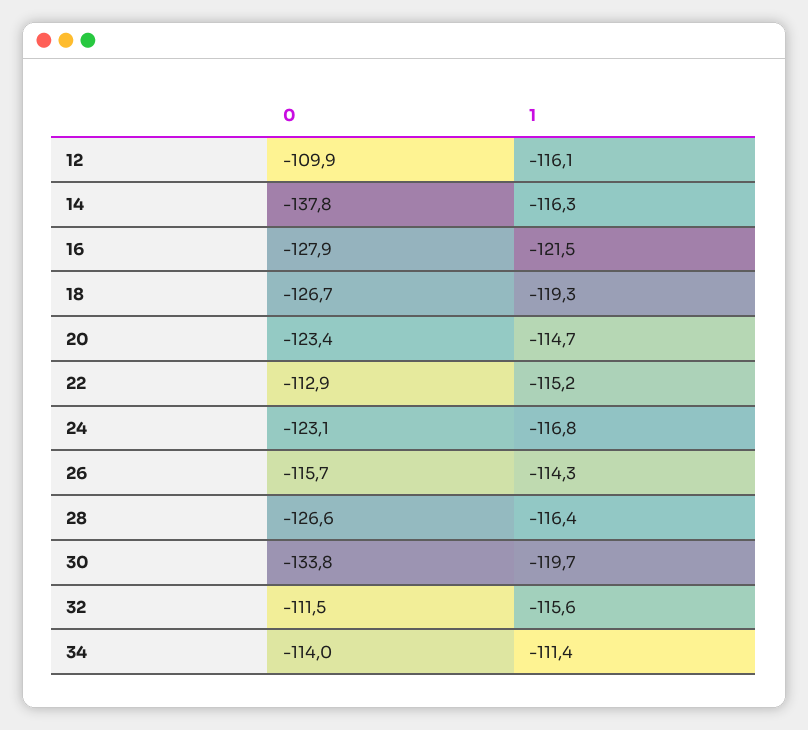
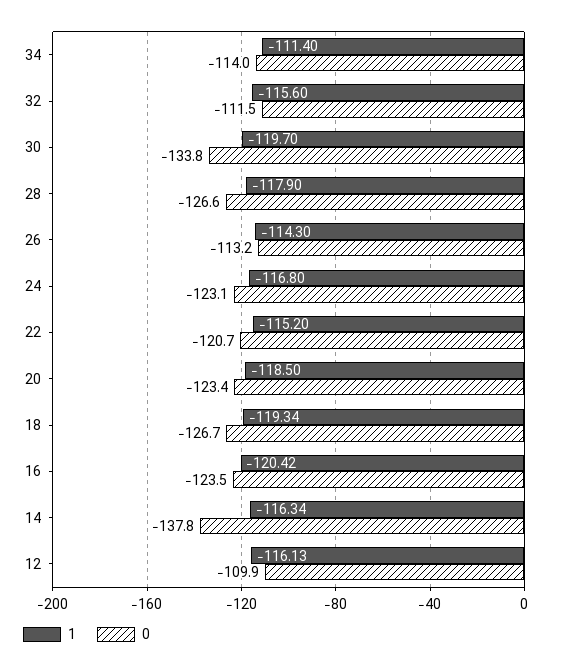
0, 16: -127.9 -> -123.5
1, 16: -121.5 -> -120.42
1, 20: -114.7 -> -118.5
0, 22: -112.9 -> -120.7
0, 26: -115.7 -> -113.2
1, 28: -116.4 -> -117.9

